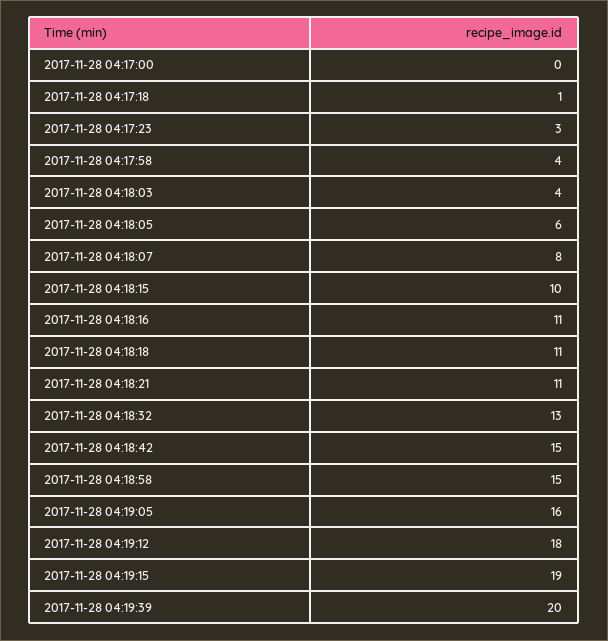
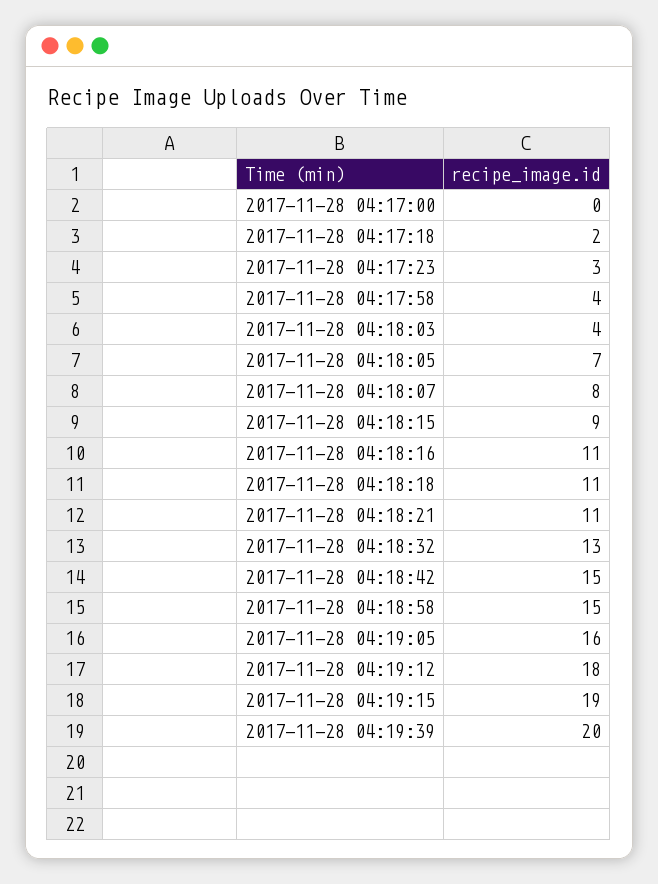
2017-11-28 04:17:18: 1 -> 2
2017-11-28 04:18:05: 6 -> 7
2017-11-28 04:18:15: 10 -> 9

